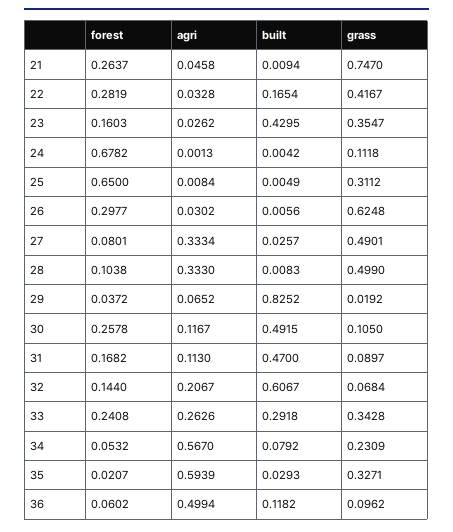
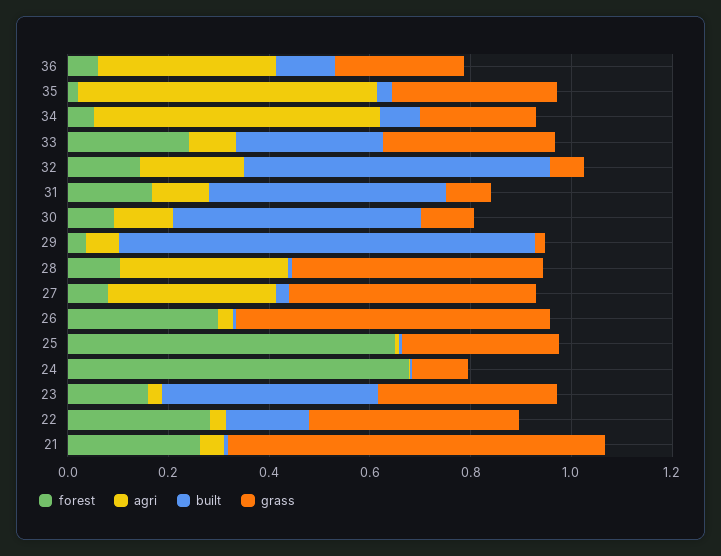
forest, 30: 0.2578 -> 0.1
agri, 33: 0.2626 -> 0.1
agri, 36: 0.4994 -> 0.35
grass, 36: 0.0962 -> 0.25

